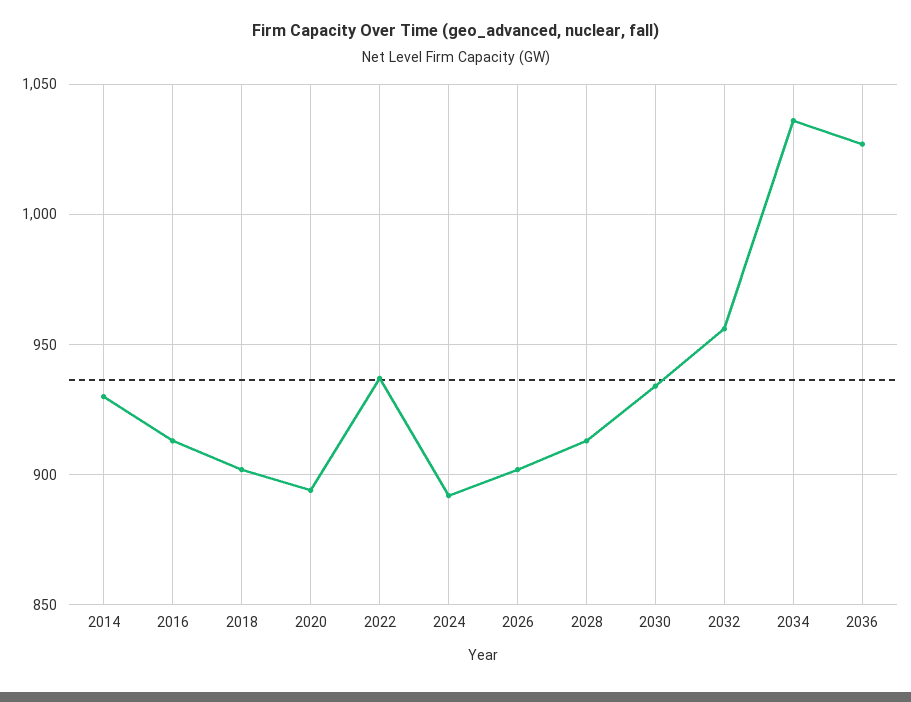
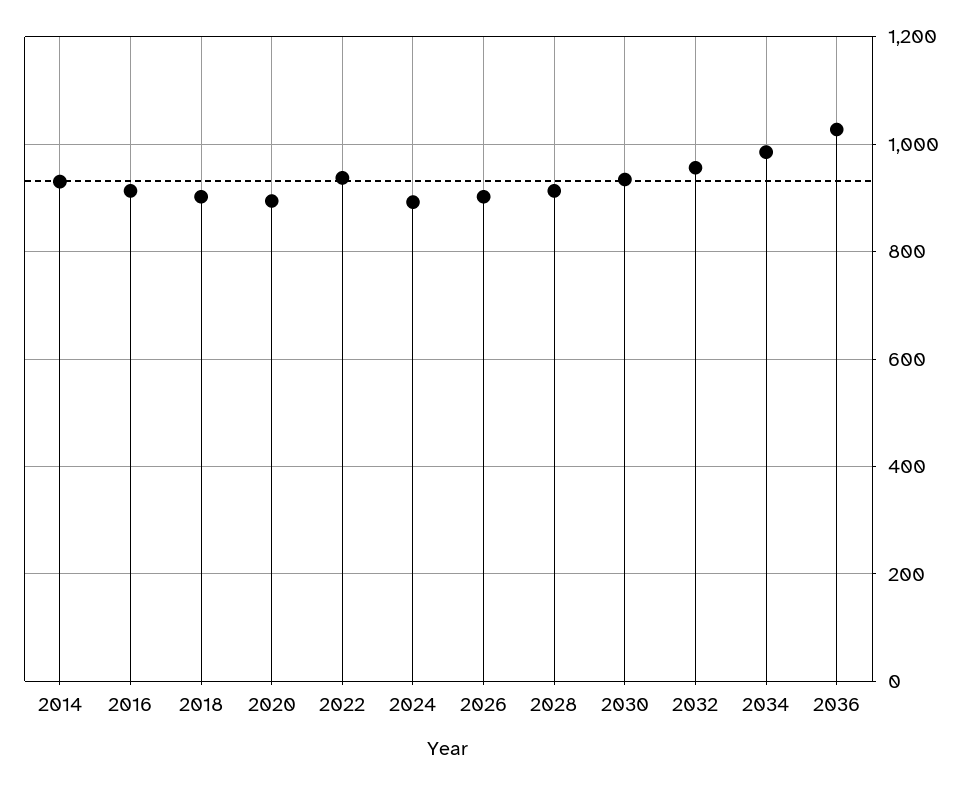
2034: 1035 -> 980

